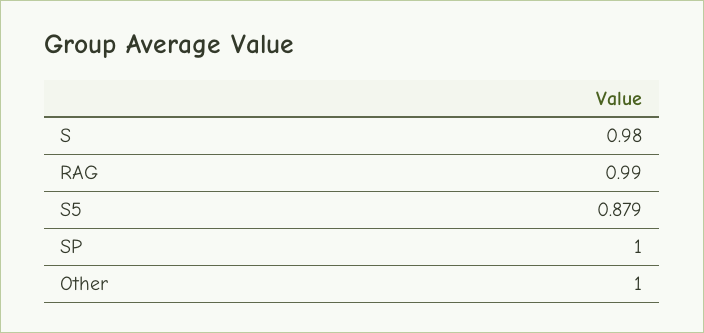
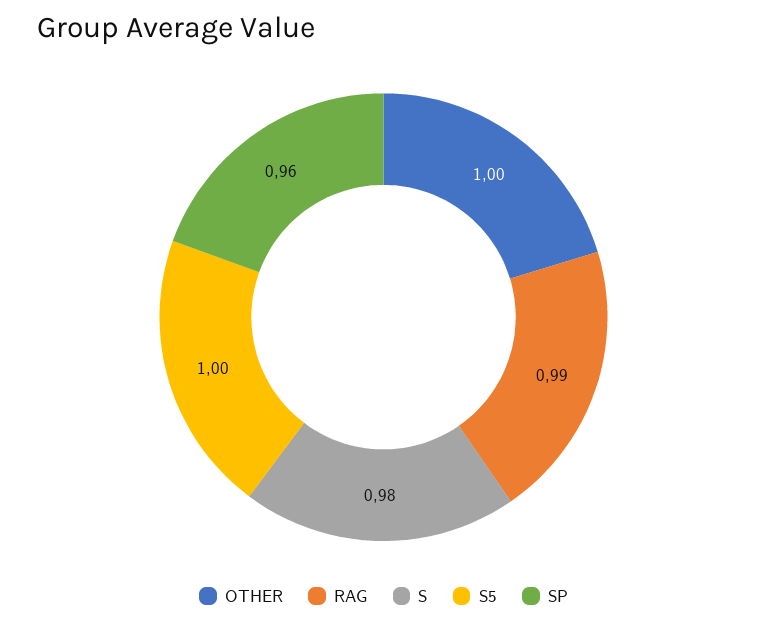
S5: 0.879 -> 1
SP: 1 -> 0.96

